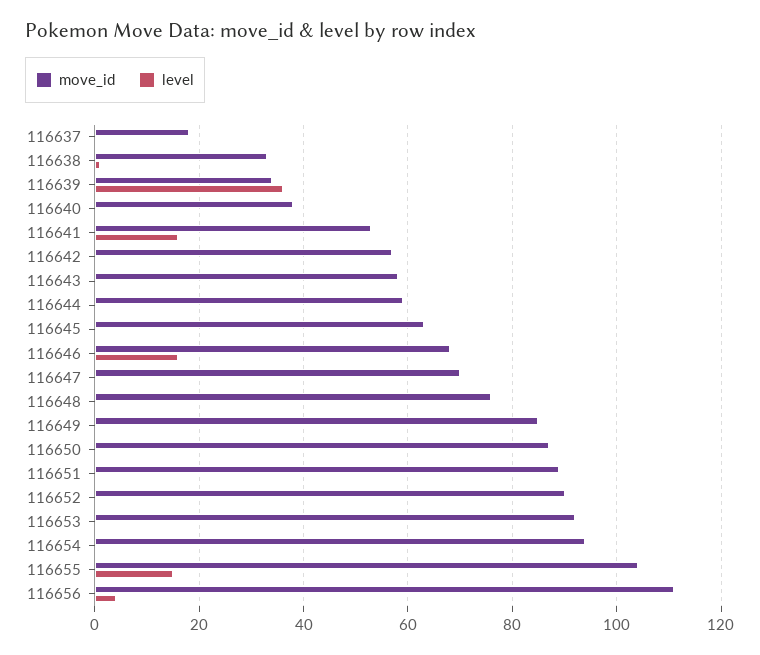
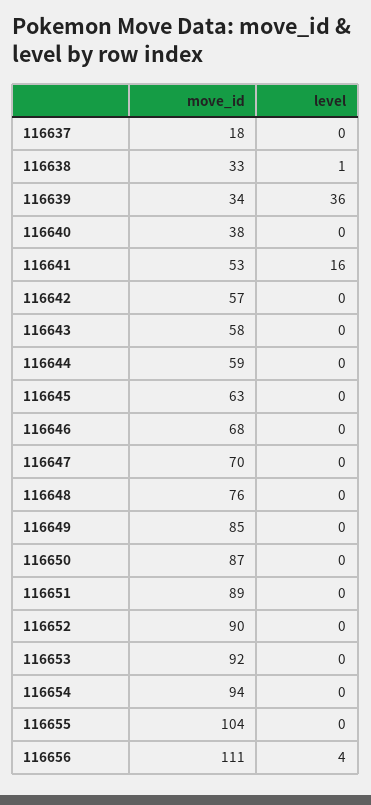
level, 116646: 15 -> 0
level, 116655: 15 -> 0

